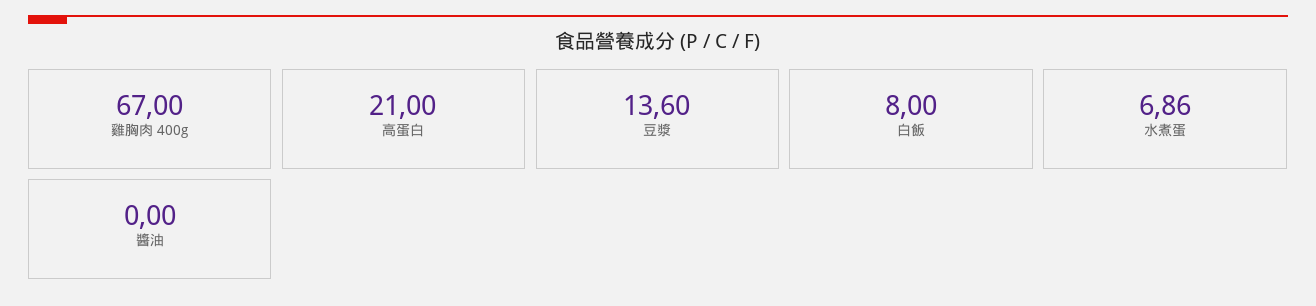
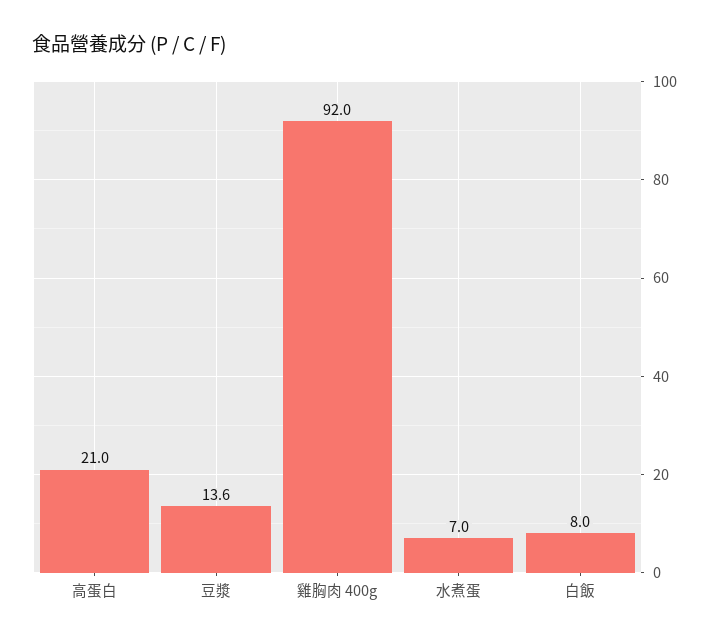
雞胸肉 400g: 67 -> 92
水煮蛋: 6.86 -> 7
醬油: 0 -> none

